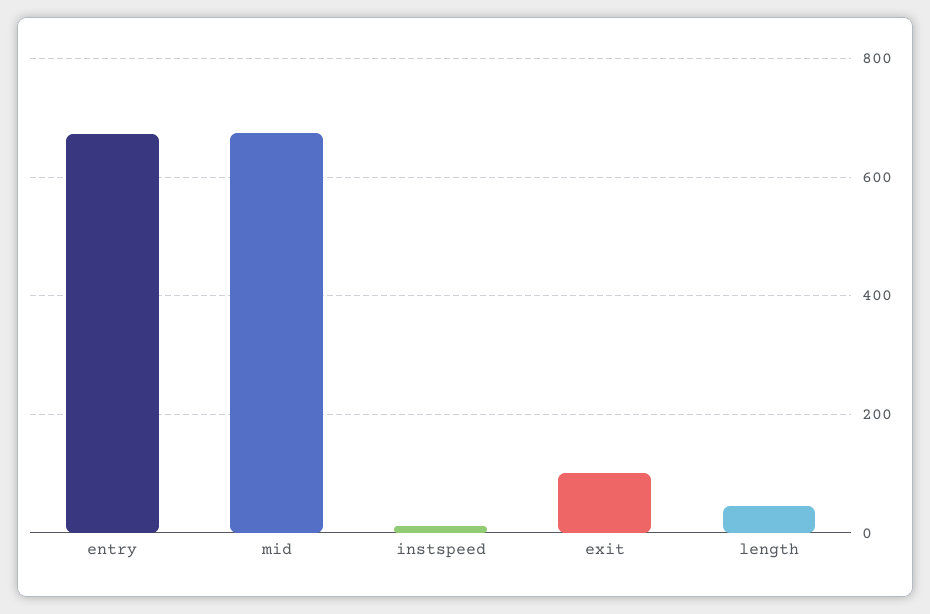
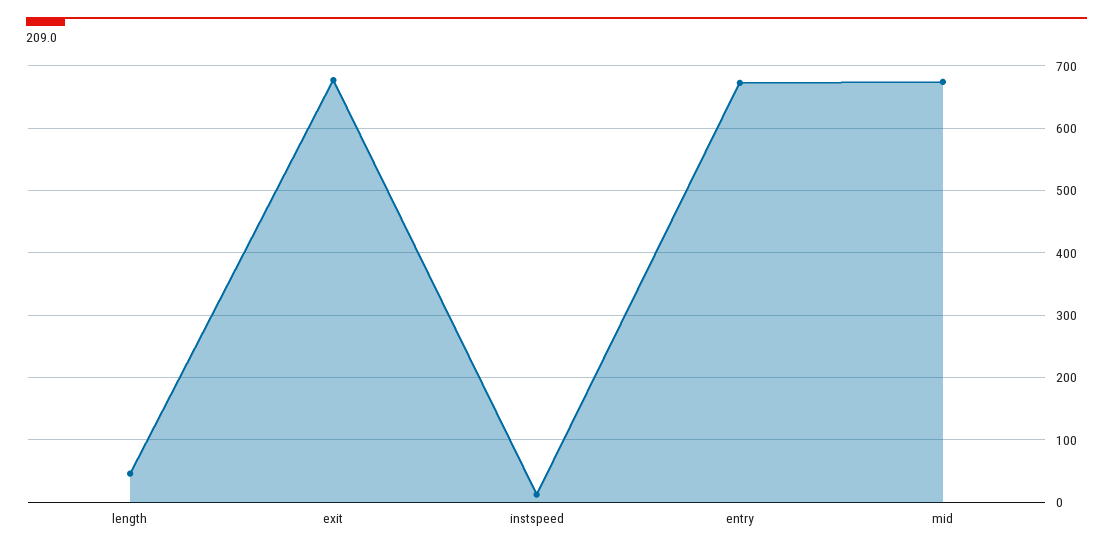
exit: 100 -> 680

